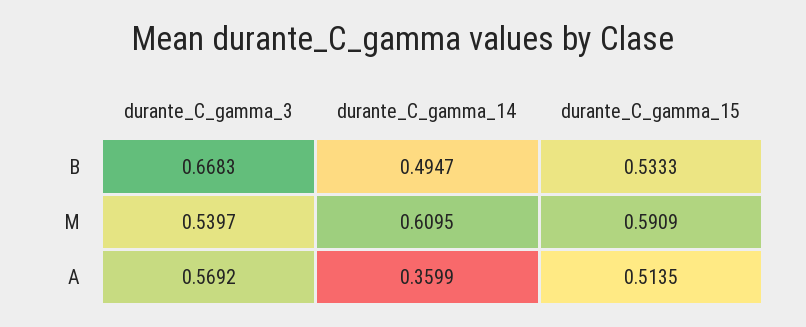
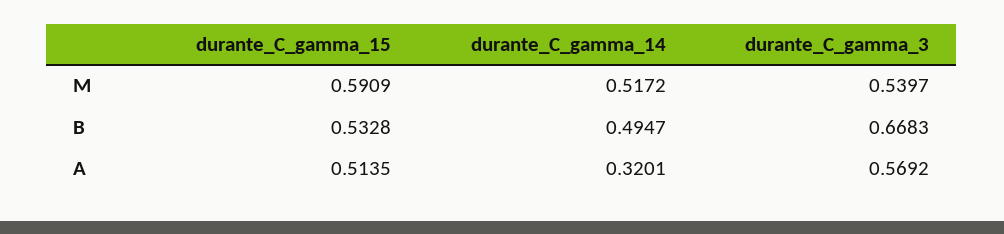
durante_C_gamma_15, B: 0.5333 -> 0.5328
durante_C_gamma_14, M: 0.6095 -> 0.5172
durante_C_gamma_14, A: 0.3599 -> 0.3201

